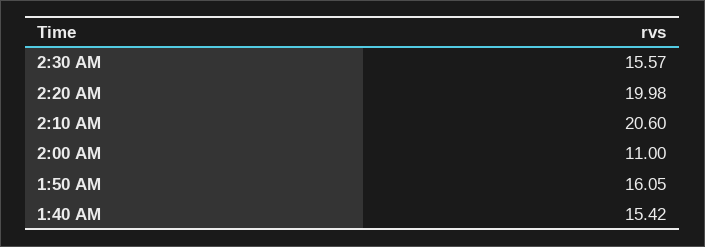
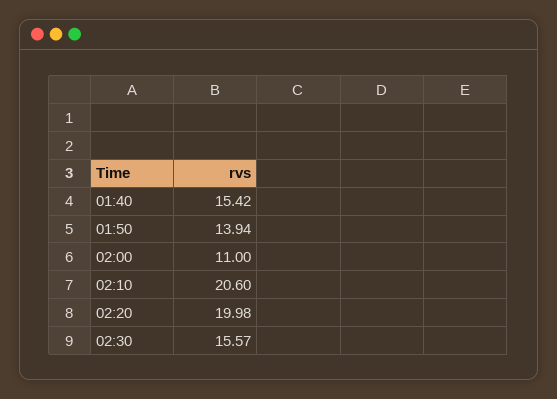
1:50 AM: 16.05 -> 13.94

